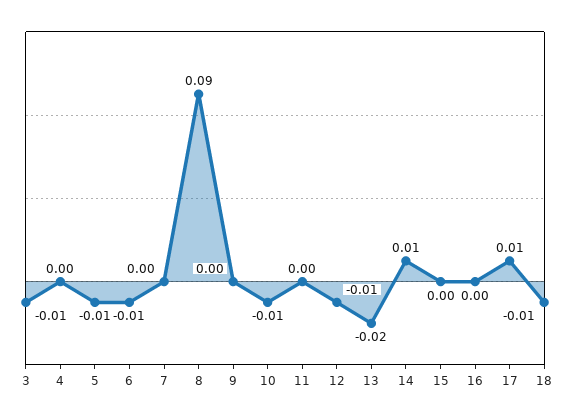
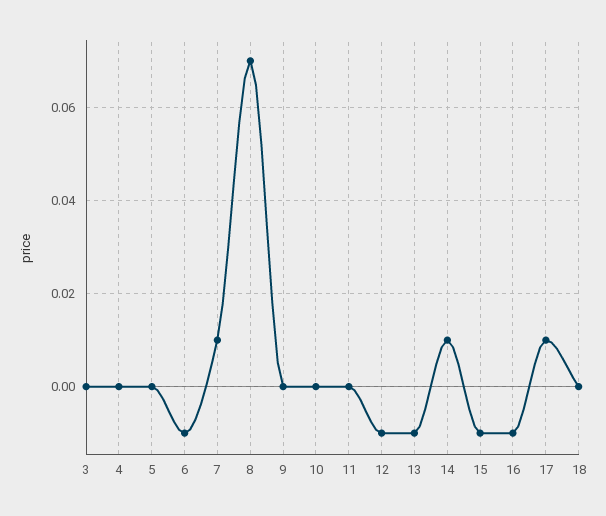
3: -0.01 -> 0
5: -0.01 -> 0
7: 0 -> 0.01
8: 0.09 -> 0.07
10: -0.01 -> 0
13: -0.02 -> -0.01
15: 0 -> -0.01
16: 0 -> -0.01
18: -0.01 -> 0

